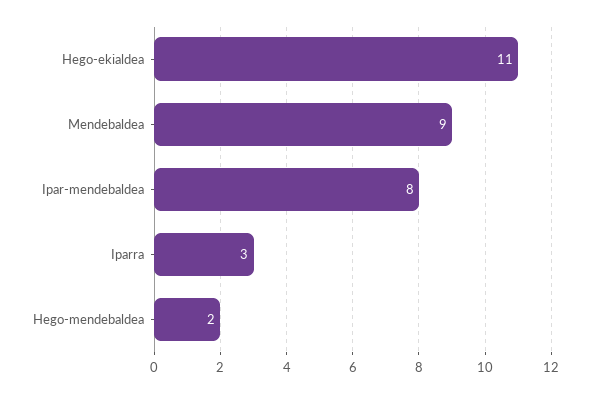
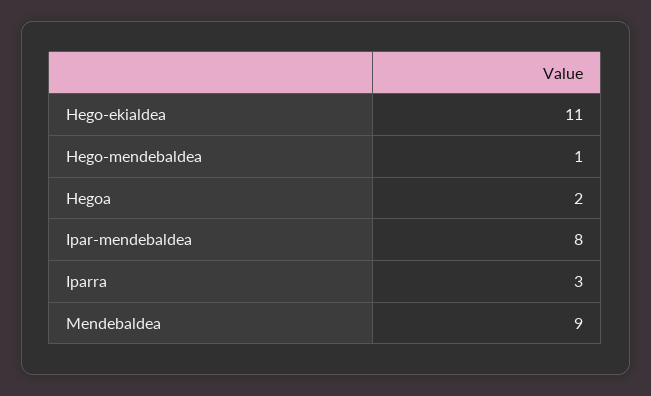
Hego-mendebaldea: 2 -> 1
Hegoa: none -> 2

